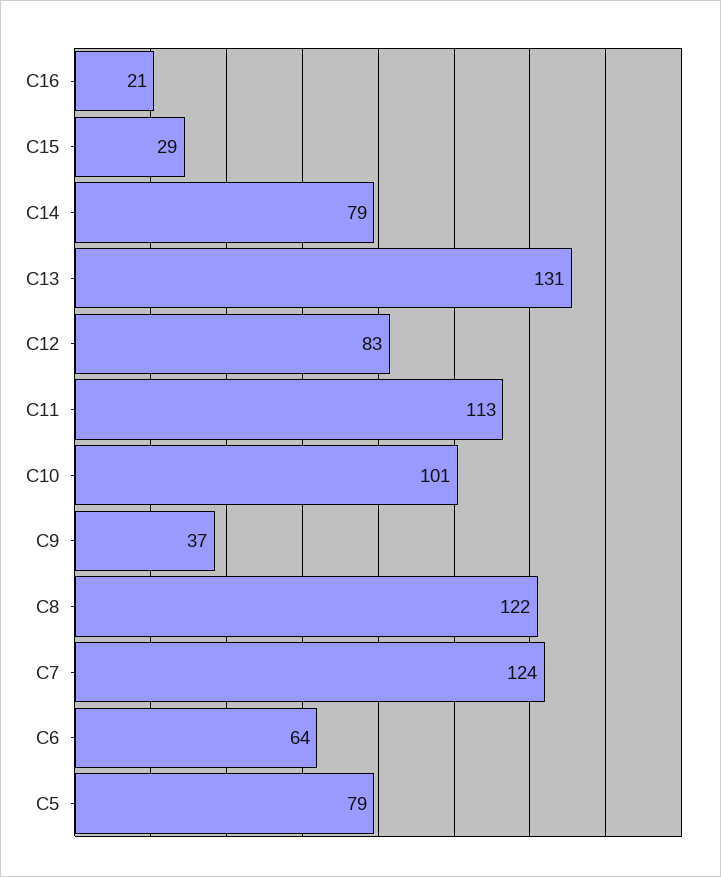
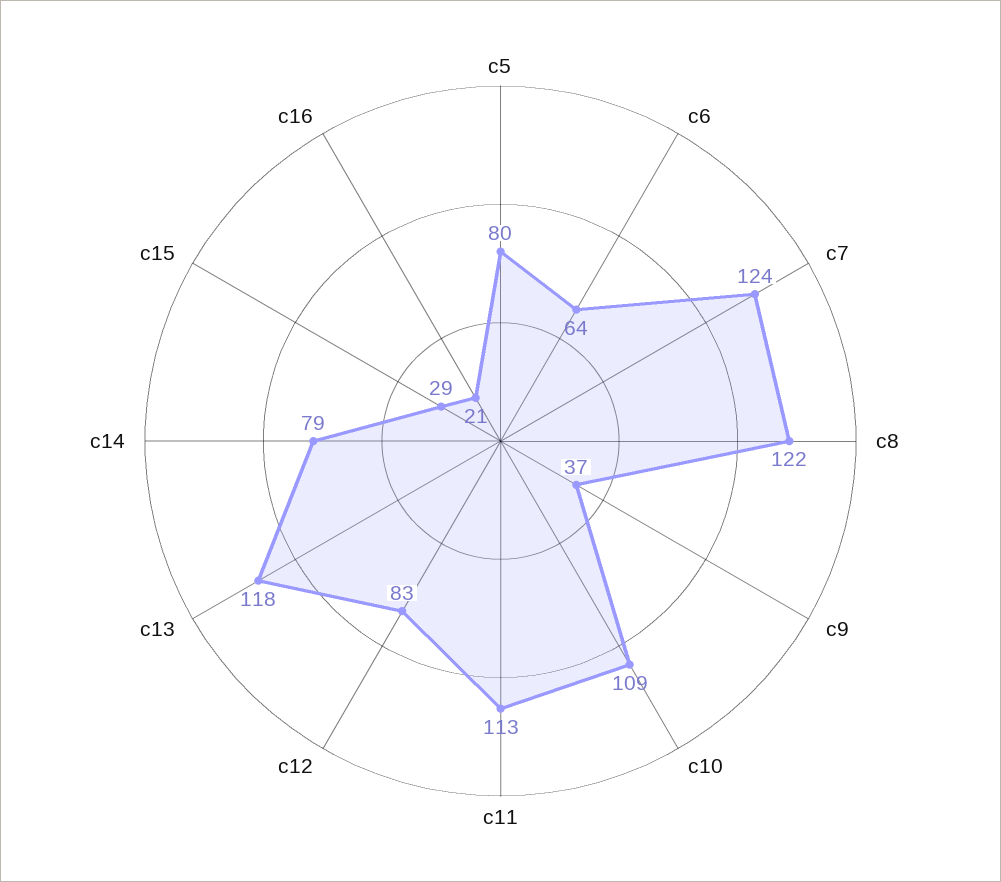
C13: 131 -> 118
C10: 101 -> 109
C5: 79 -> 80

